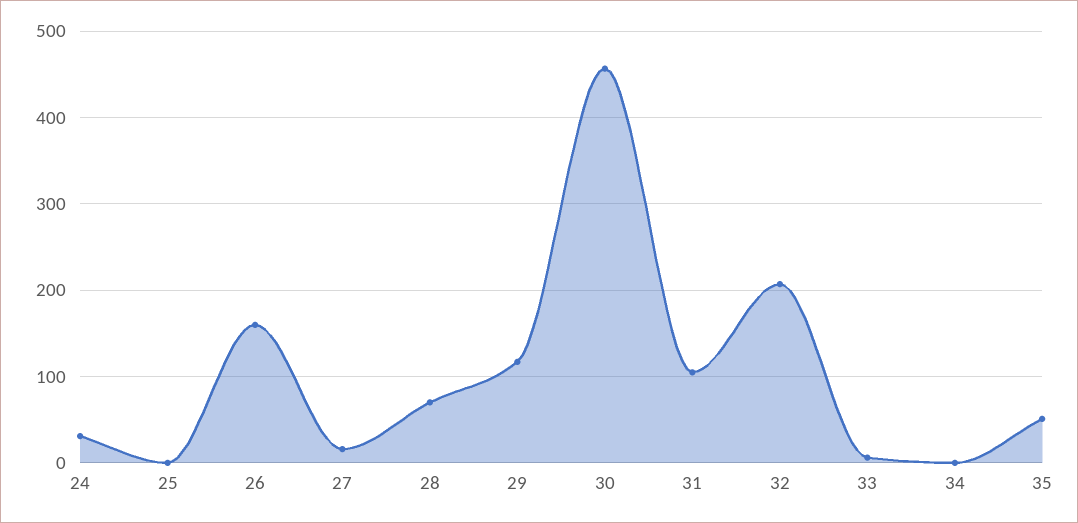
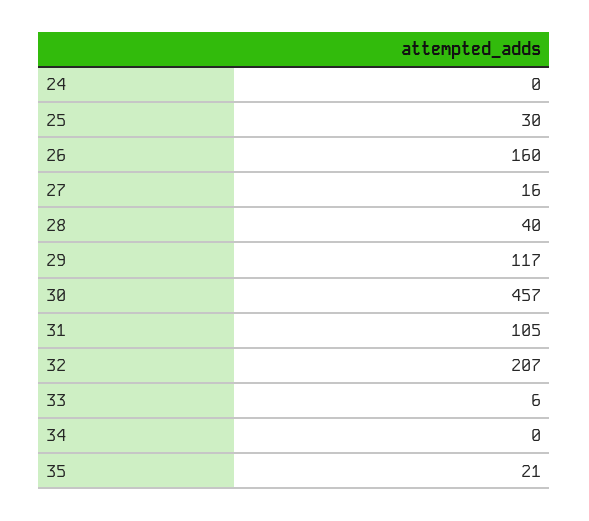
24: 30 -> 0
25: 0 -> 30
28: 70 -> 40
35: 50 -> 21

